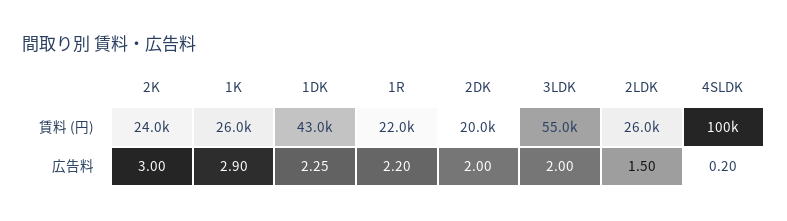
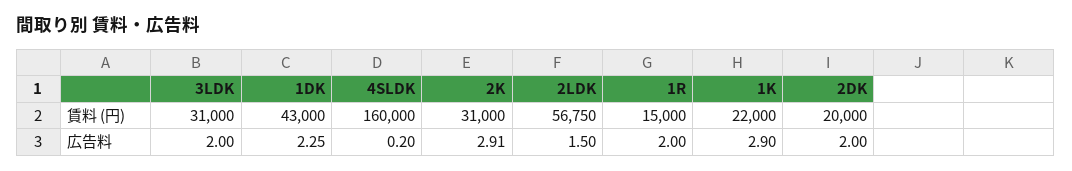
2K, 賃料 (円): 24000 -> 31000
1K, 賃料 (円): 26000 -> 22000
1R, 賃料 (円): 22000 -> 15000
3LDK, 賃料 (円): 55000 -> 31000
2LDK, 賃料 (円): 26000 -> 56750
4SLDK, 賃料 (円): 100000 -> 160000
2K, 広告料: 3 -> 2.91
1R, 広告料: 2.2 -> 2

